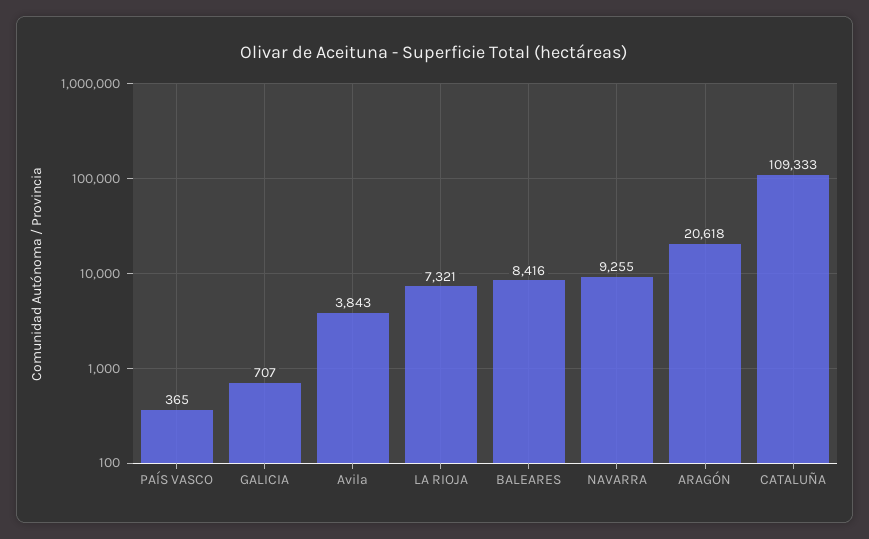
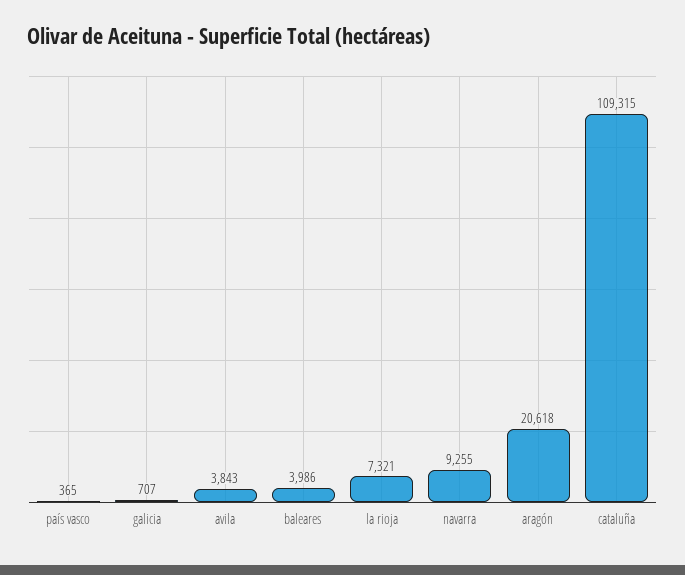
BALEARES: 8416 -> 3986
CATALUÑA: 109333 -> 109315

